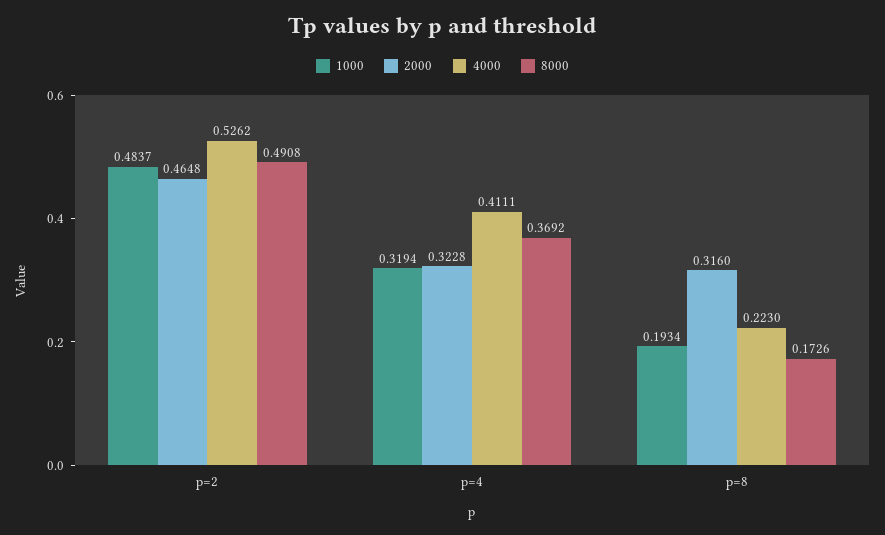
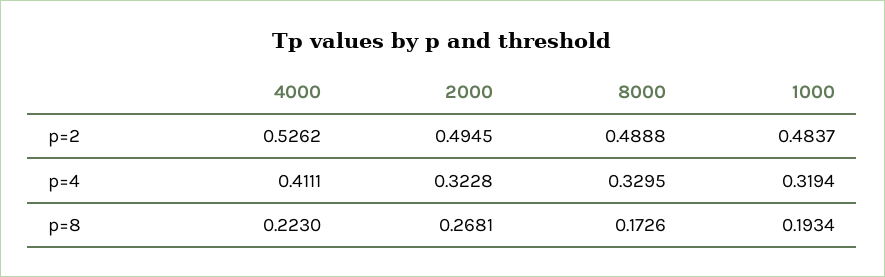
2000, p=2: 0.4648 -> 0.4945
8000, p=2: 0.4908 -> 0.4888
8000, p=4: 0.3692 -> 0.3295
2000, p=8: 0.316 -> 0.2681

